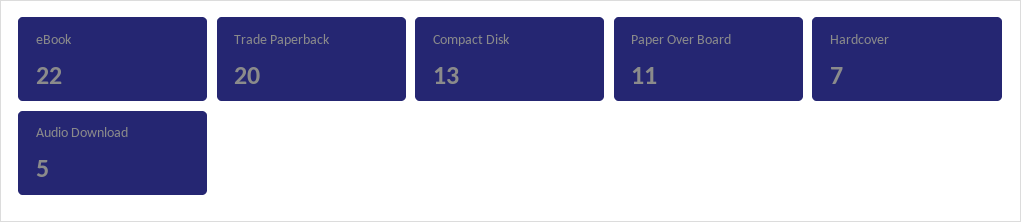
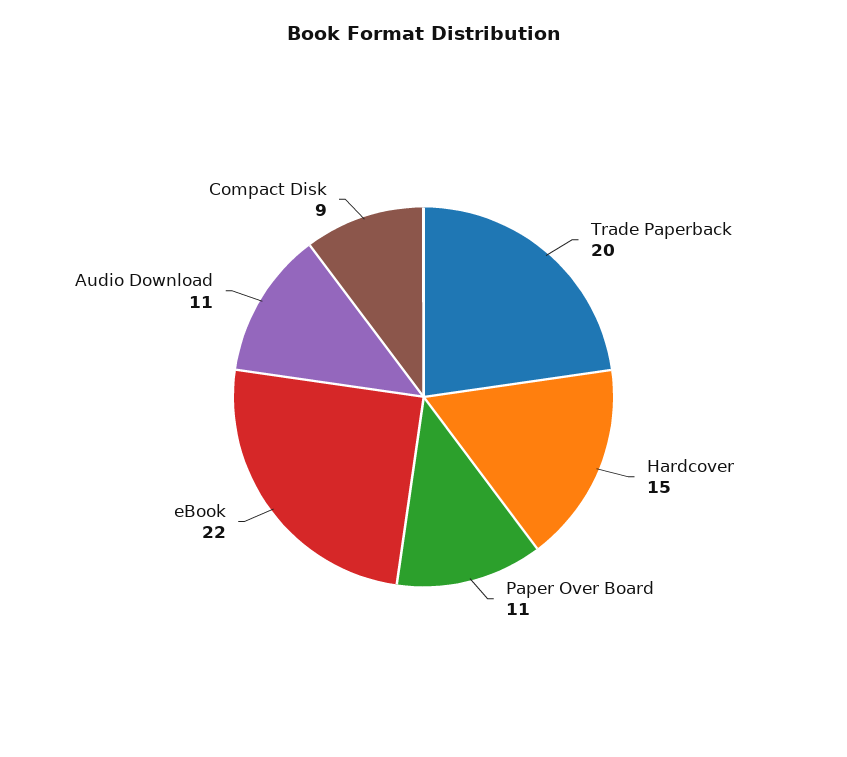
Compact Disk: 13 -> 9
Hardcover: 7 -> 15
Audio Download: 5 -> 11

